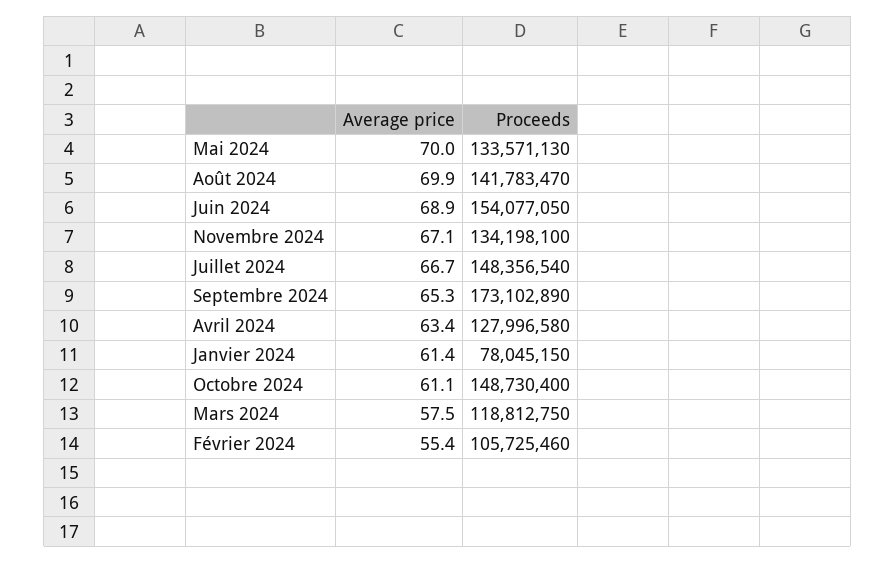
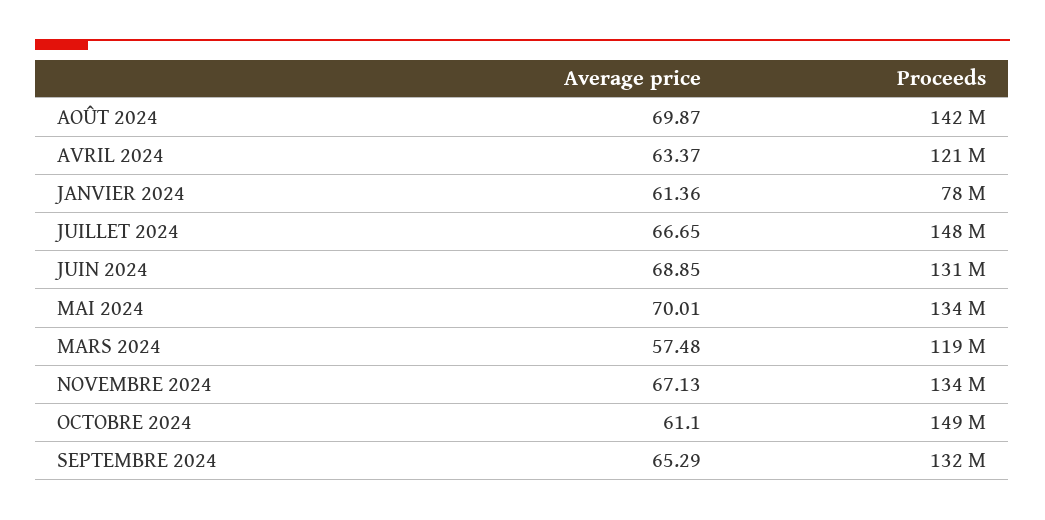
Proceeds, Juin 2024: 154077050 -> 131000000
Proceeds, Septembre 2024: 173102890 -> 132000000
Proceeds, Avril 2024: 127996580 -> 121000000
Average price, Février 2024: 55.4 -> none
Proceeds, Février 2024: 105725460 -> none

